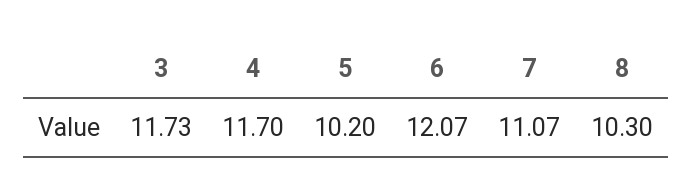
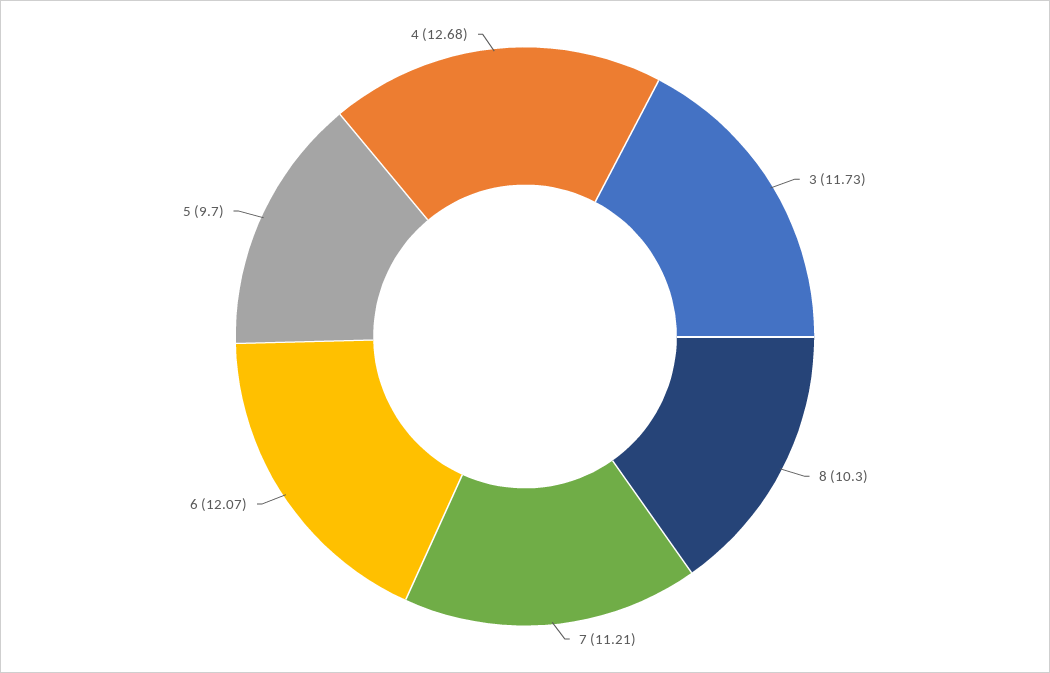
4: 11.7 -> 12.68
5: 10.2 -> 9.7
7: 11.07 -> 11.21

